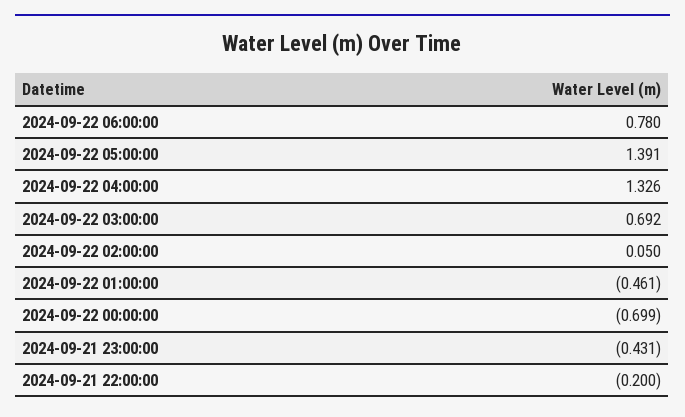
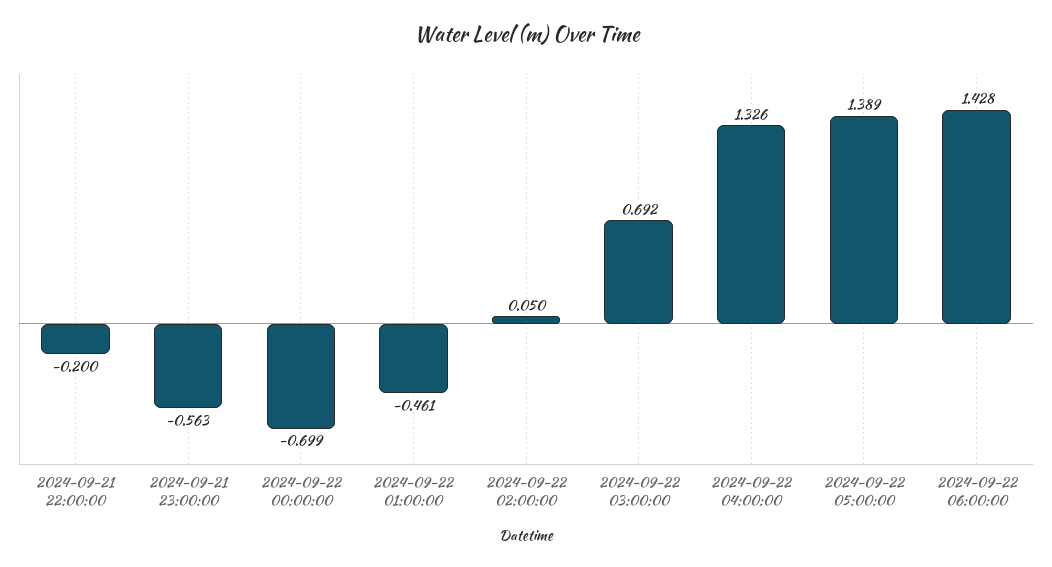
2024-09-22 06:00:00: 0.78 -> 1.428
2024-09-22 05:00:00: 1.391 -> 1.389
2024-09-21 23:00:00: -0.431 -> -0.563

